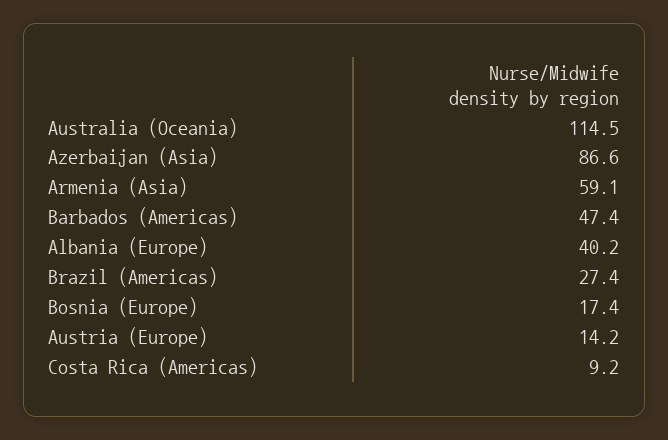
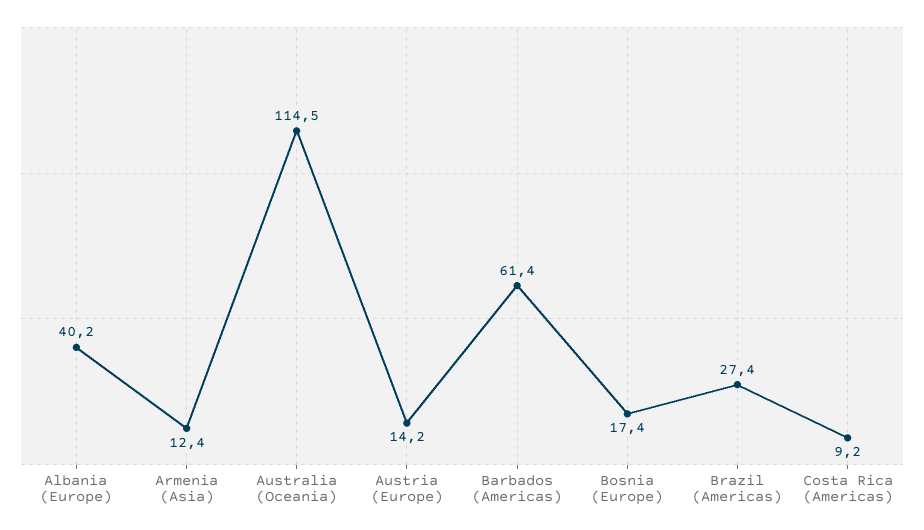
Azerbaijan (Asia): 86.6 -> none
Armenia (Asia): 59.1 -> 12.4
Barbados (Americas): 47.4 -> 61.4

